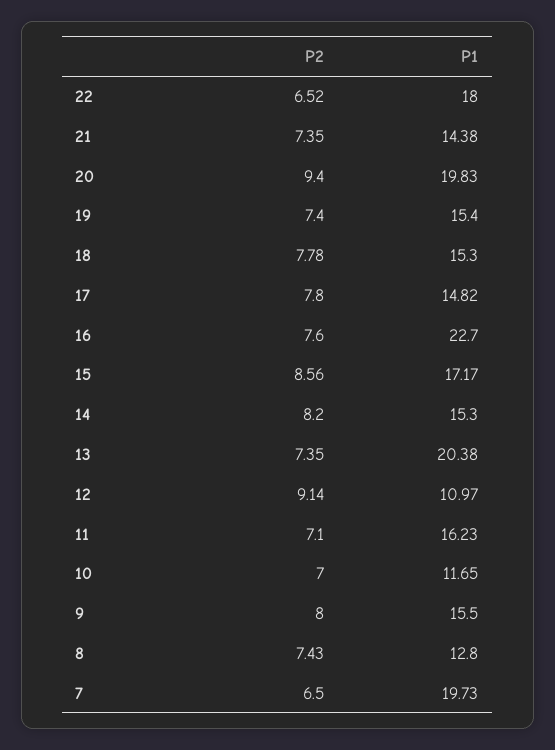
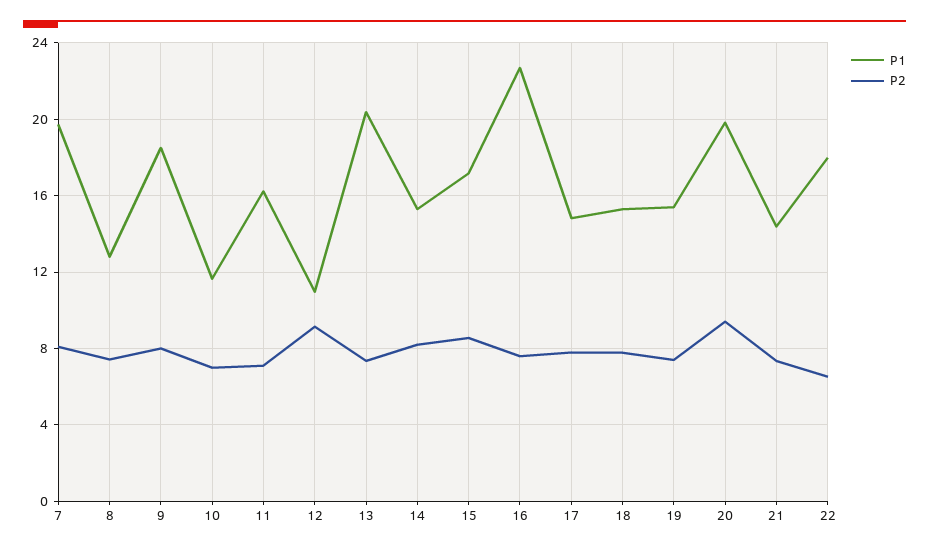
P1, 9: 15.5 -> 18.5
P2, 7: 6.5 -> 8

